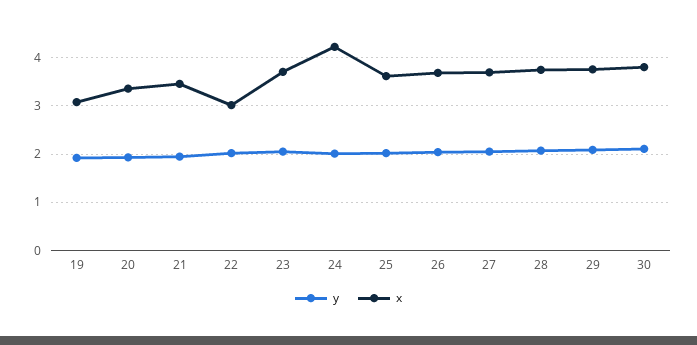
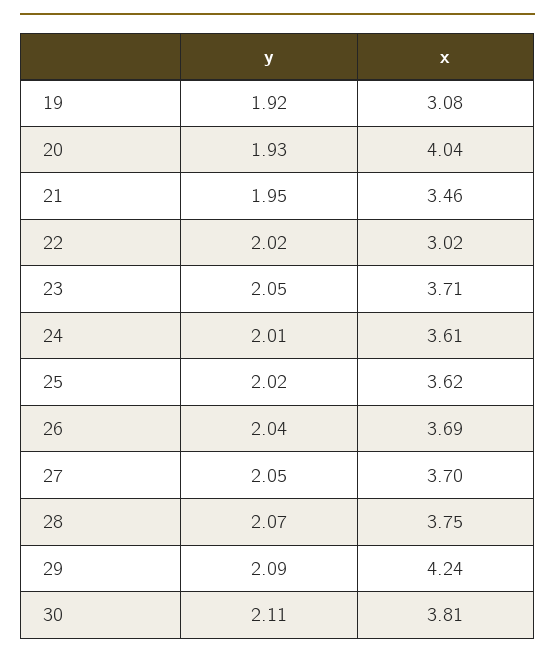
x, 20: 3.4 -> 4.04
x, 24: 4.2 -> 3.61
x, 29: 3.8 -> 4.24

